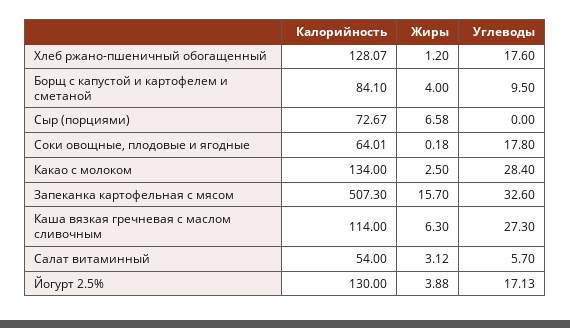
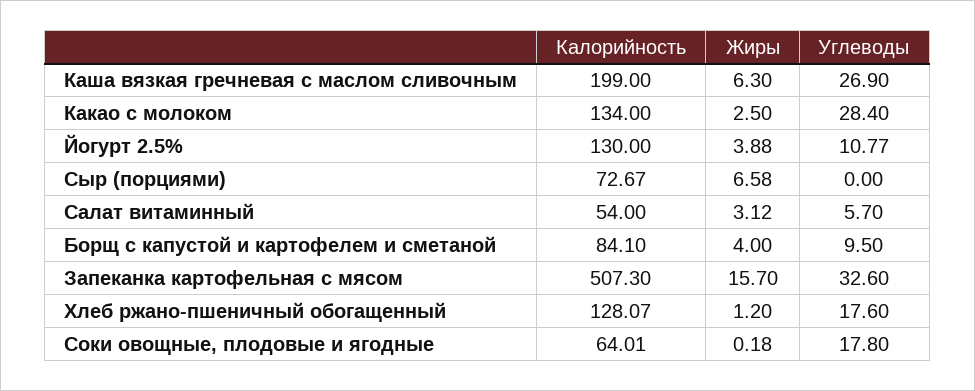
Калорийность, Каша вязкая гречневая с маслом сливочным: 114 -> 199
Углеводы, Каша вязкая гречневая с маслом сливочным: 27.3 -> 26.9
Углеводы, Йогурт 2.5%: 17.13 -> 10.77

